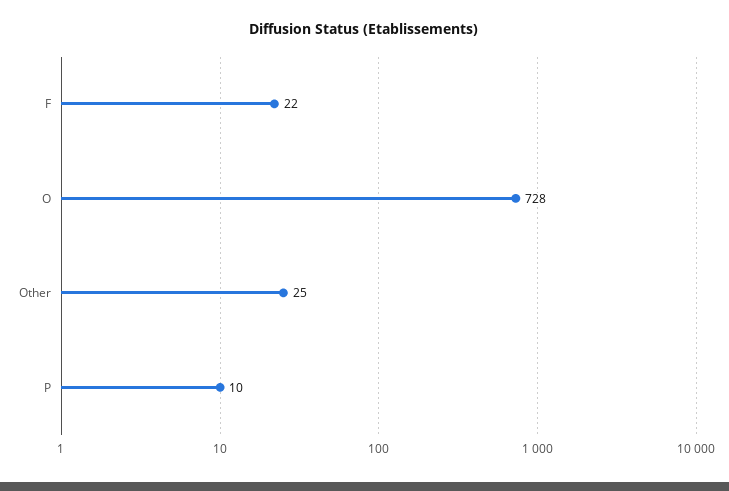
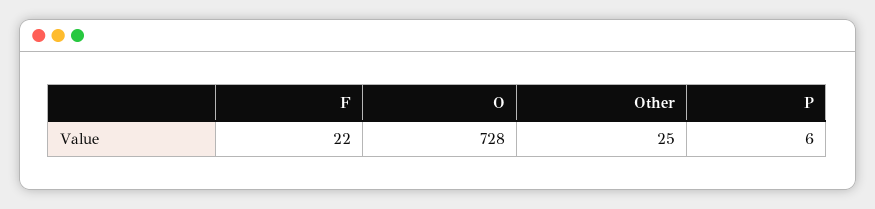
P: 10 -> 6

